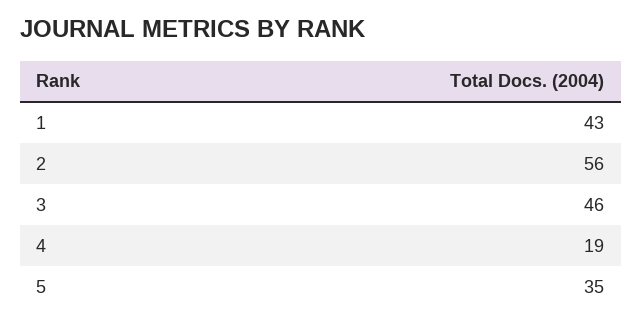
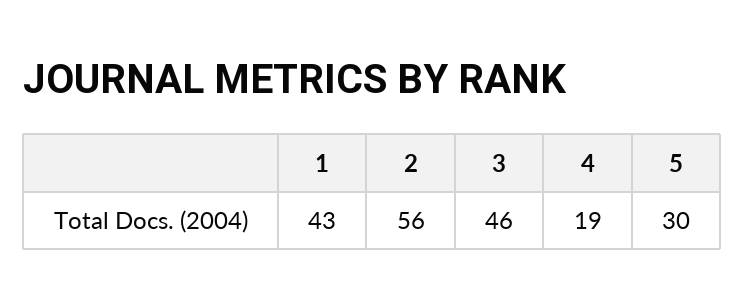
5: 35 -> 30

